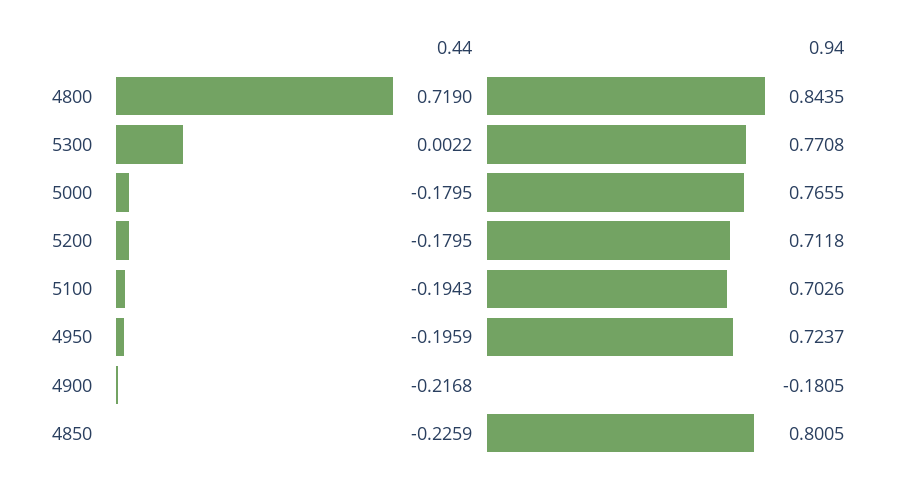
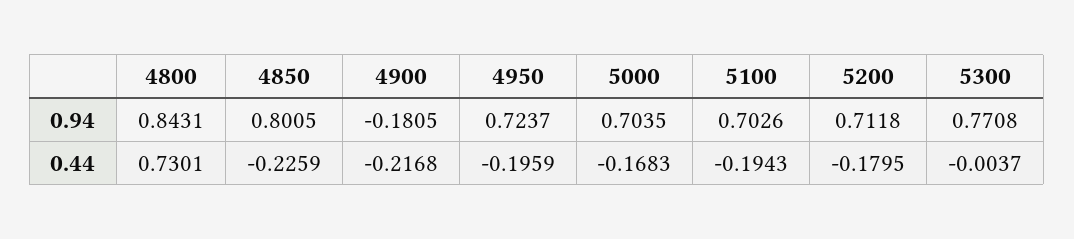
0.44, 4800: 0.719 -> 0.7301
0.94, 4800: 0.8435 -> 0.8431
0.44, 5300: 0.0022 -> -0.0037
0.44, 5000: -0.1795 -> -0.1683
0.94, 5000: 0.7655 -> 0.7035

